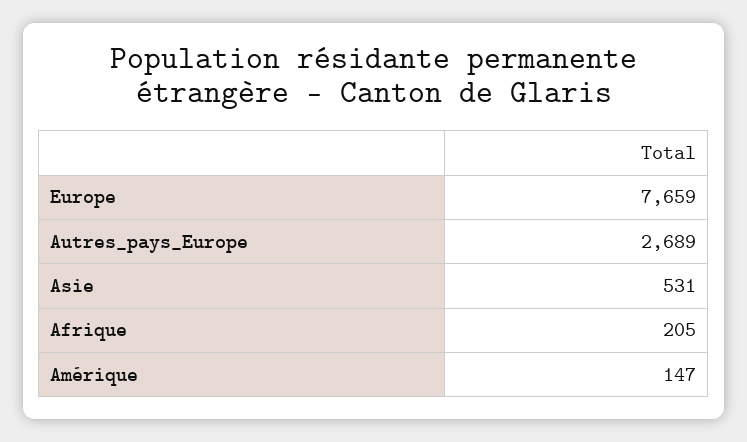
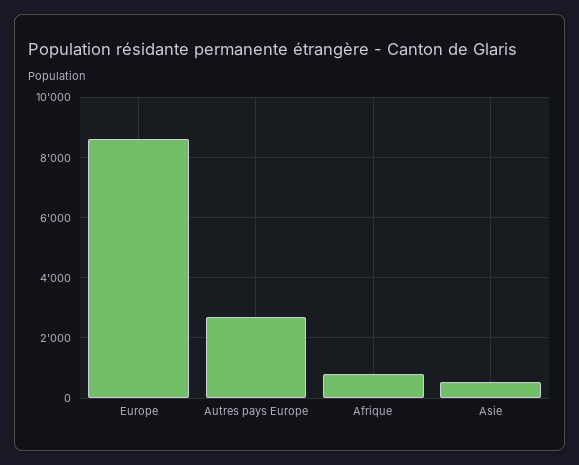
Europe: 7659 -> 8600
Afrique: 205 -> 800
Amérique: 147 -> none

